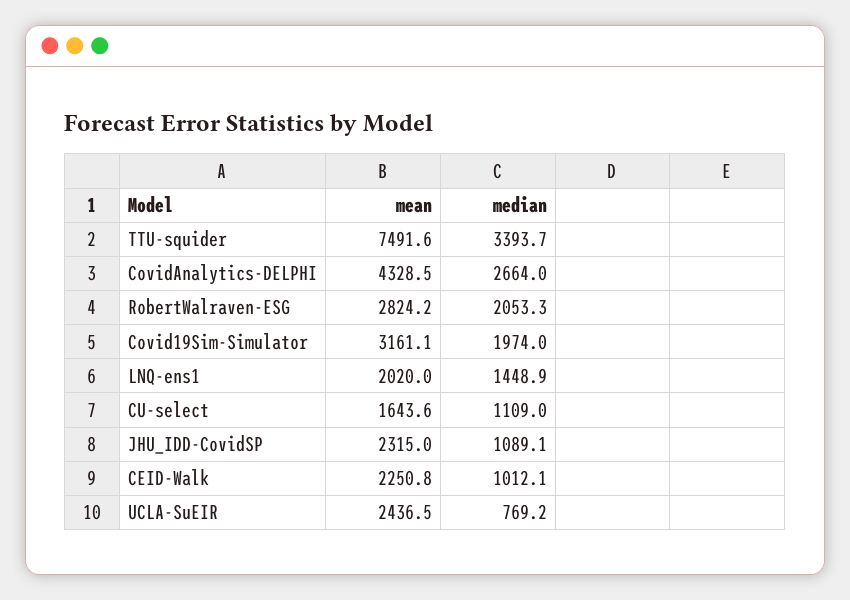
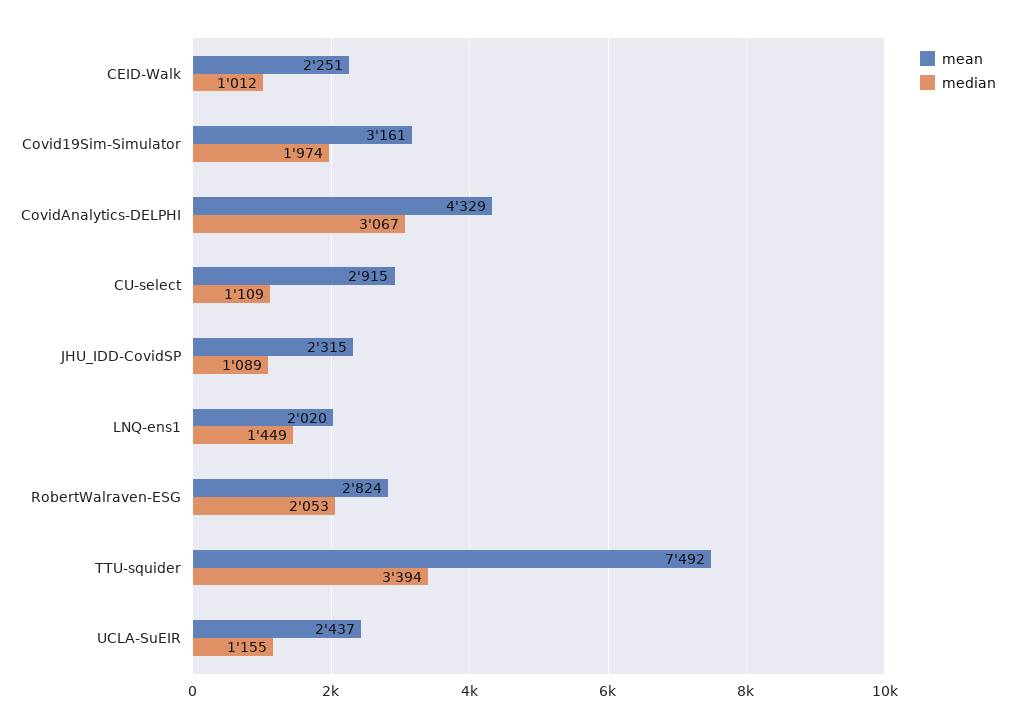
median, CovidAnalytics-DELPHI: 2664 -> 3067
mean, CU-select: 1643.6 -> 2915
median, UCLA-SuEIR: 769.2 -> 1155

